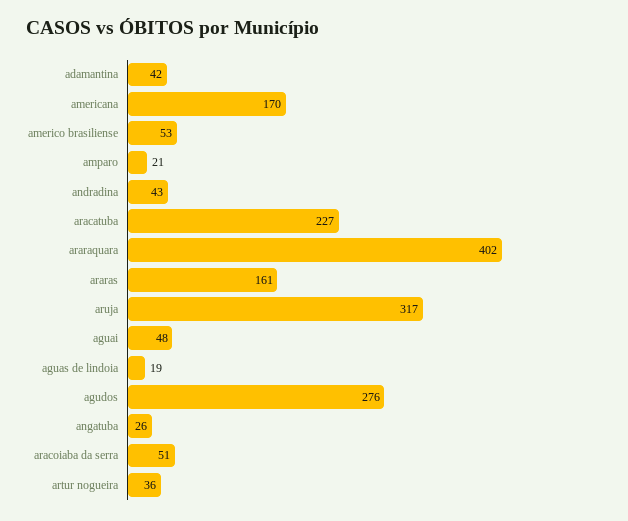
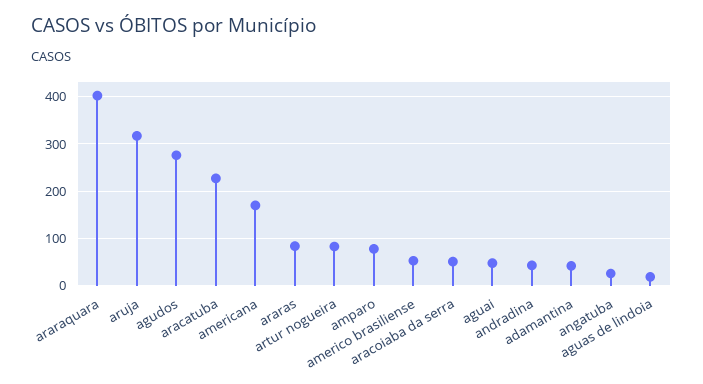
amparo: 21 -> 80
araras: 161 -> 80
artur nogueira: 36 -> 80

